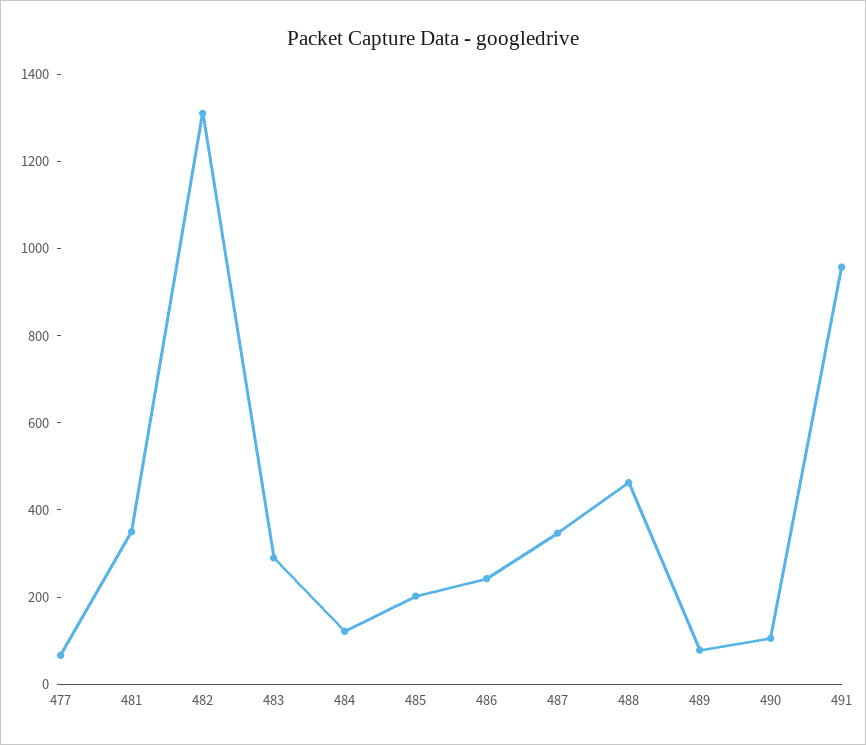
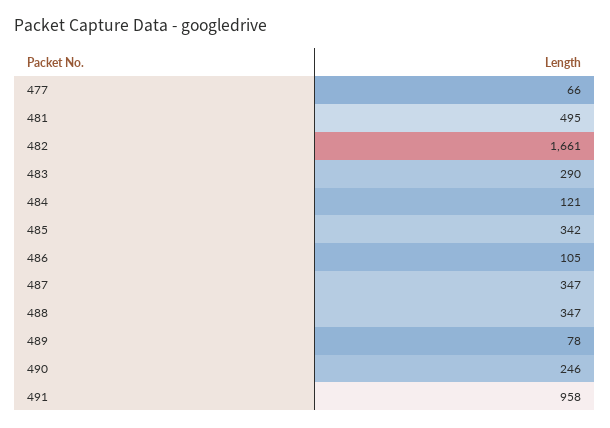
481: 350 -> 495
482: 1300 -> 1661
485: 200 -> 342
486: 250 -> 105
488: 450 -> 347
490: 100 -> 246

